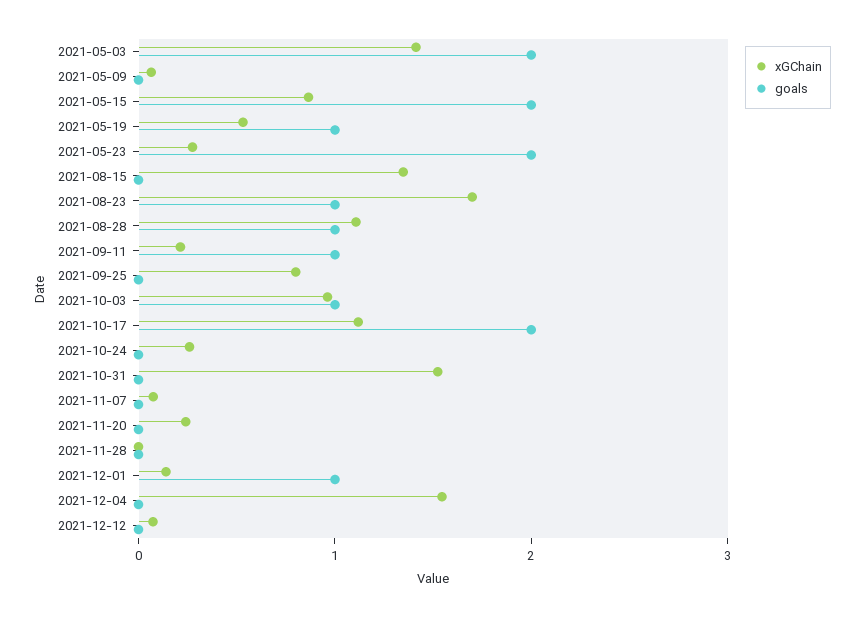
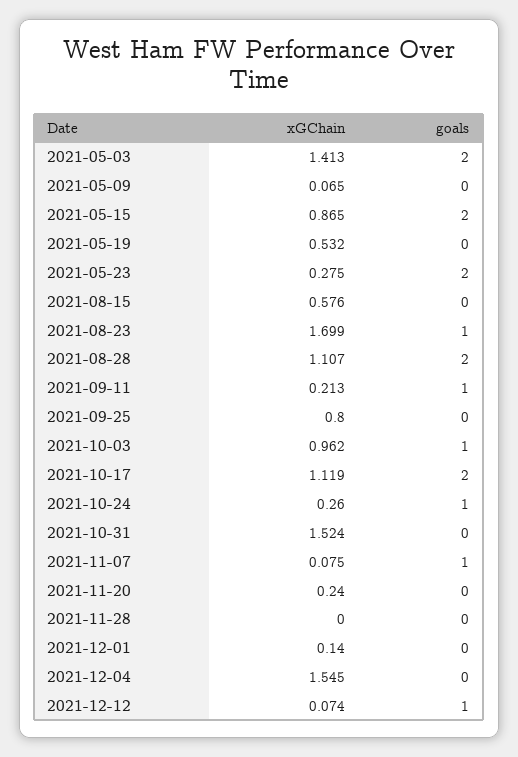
goals, 2021-05-19: 1 -> 0
xGChain, 2021-08-15: 1.4 -> 0.576
goals, 2021-08-28: 1 -> 2
goals, 2021-10-24: 0 -> 1
goals, 2021-11-07: 0 -> 1
goals, 2021-12-01: 1 -> 0
goals, 2021-12-12: 0 -> 1

